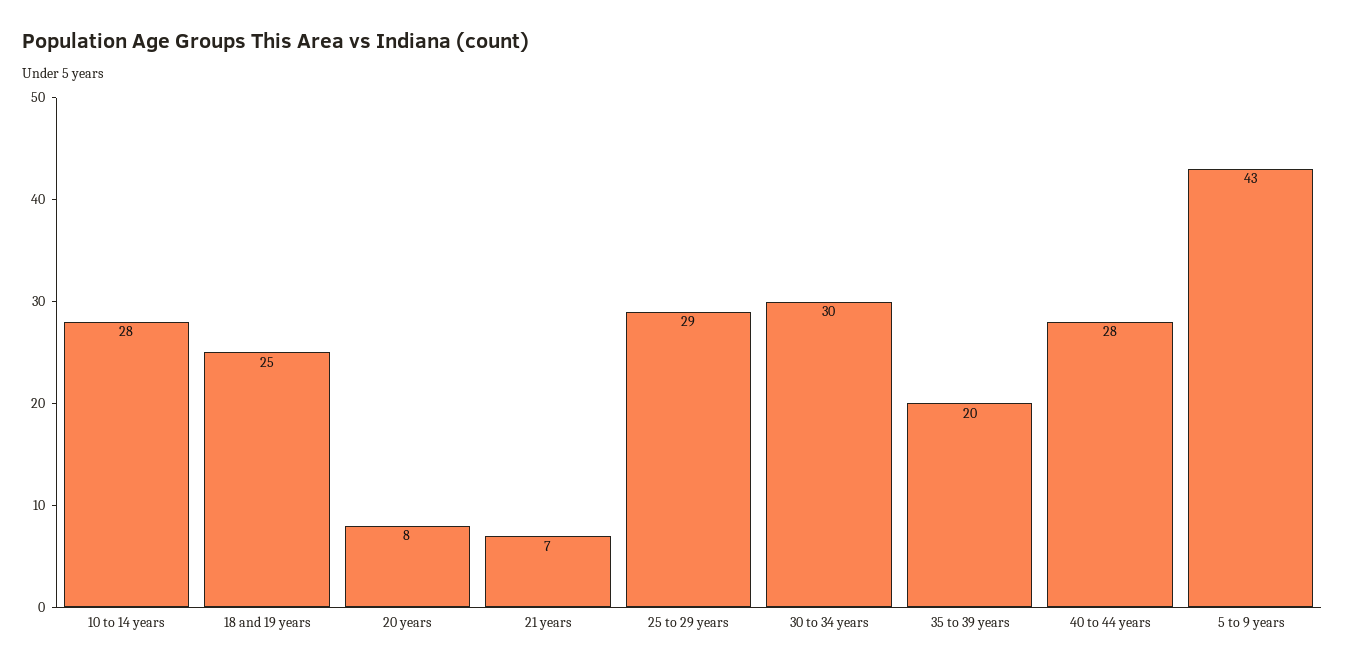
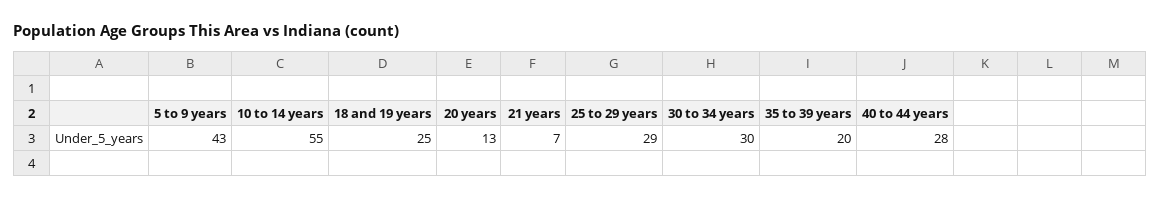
10 to 14 years: 28 -> 55
20 years: 8 -> 13

